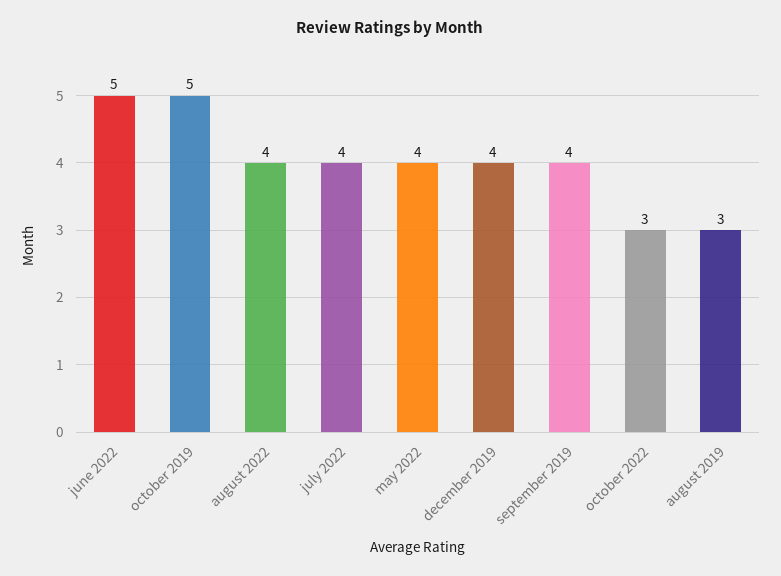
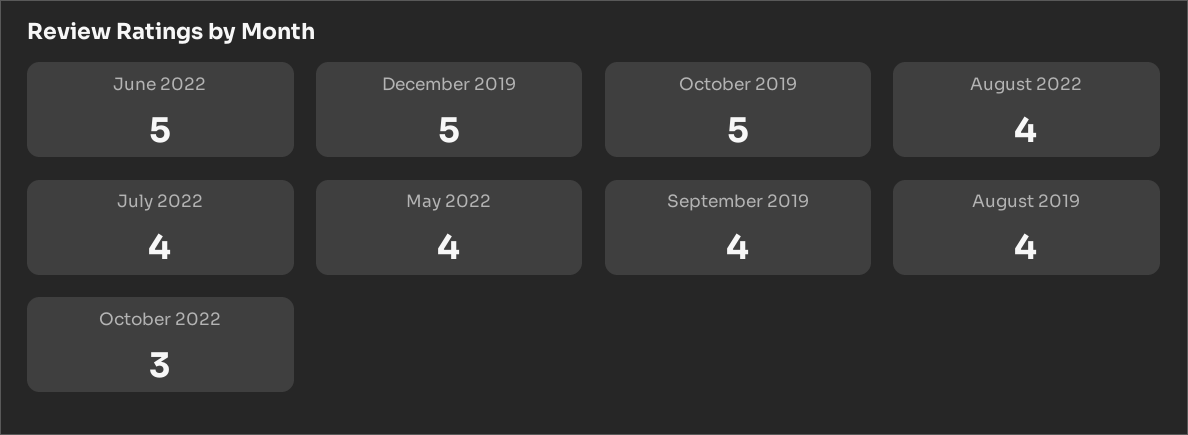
december 2019: 4 -> 5
august 2019: 3 -> 4

